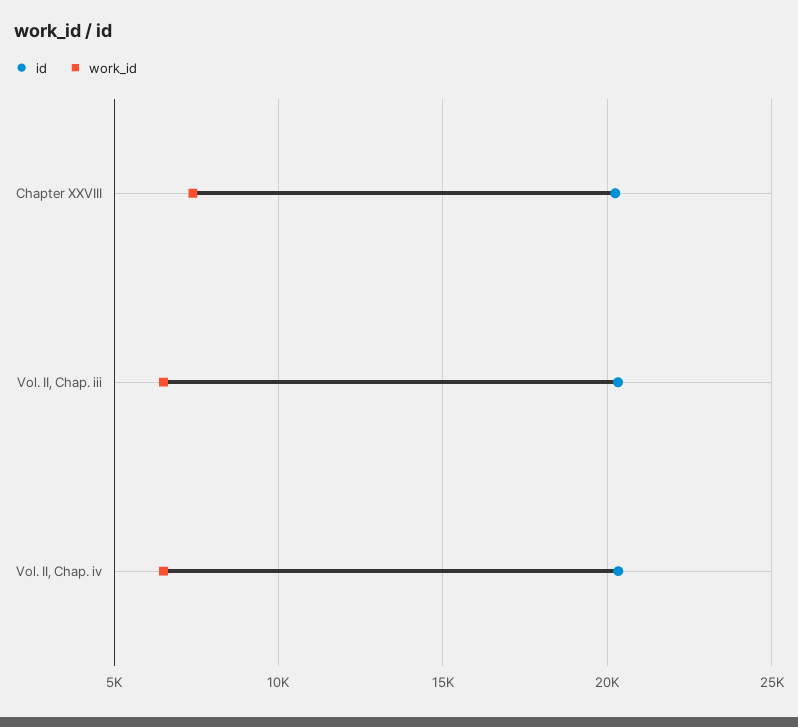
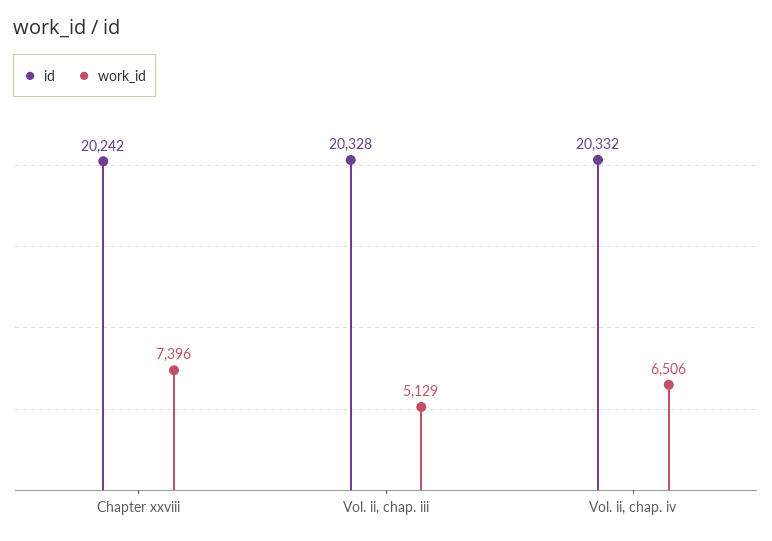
work_id, Vol. II, Chap. iii: 6500 -> 5129

